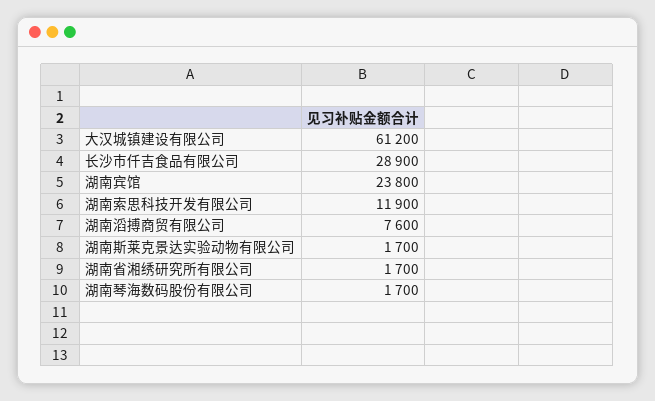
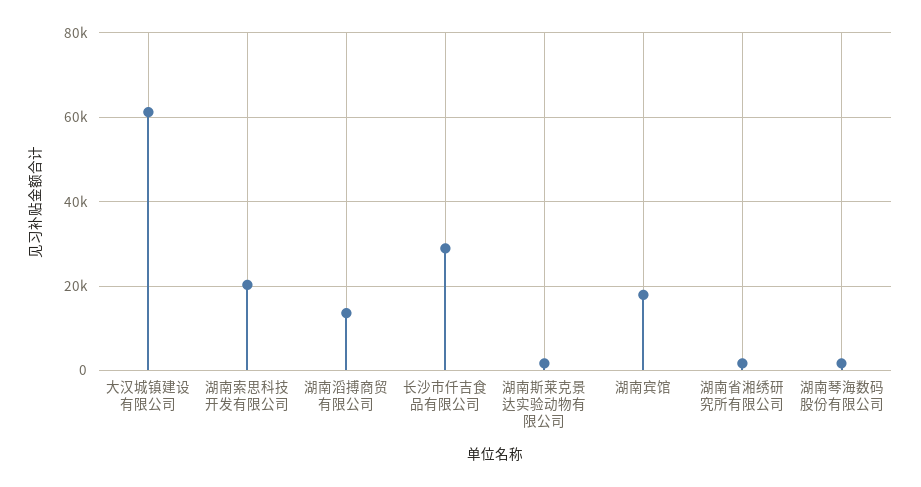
湖南宾馆: 23800 -> 18000
湖南索思科技开发有限公司: 11900 -> 20000
湖南滔搏商贸有限公司: 7600 -> 14000

